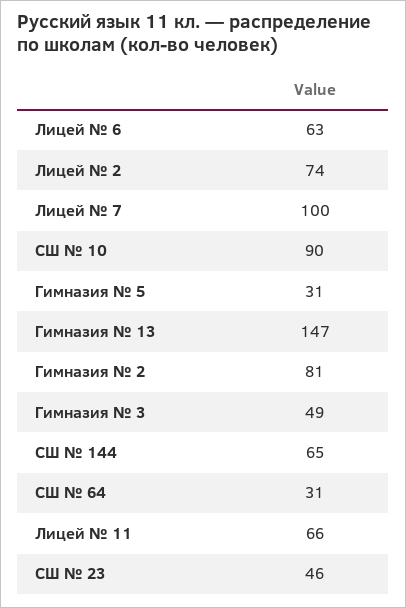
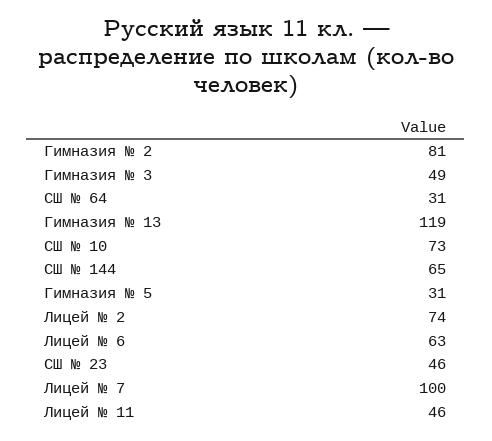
СШ № 10: 90 -> 73
Гимназия № 13: 147 -> 119
Лицей № 11: 66 -> 46

